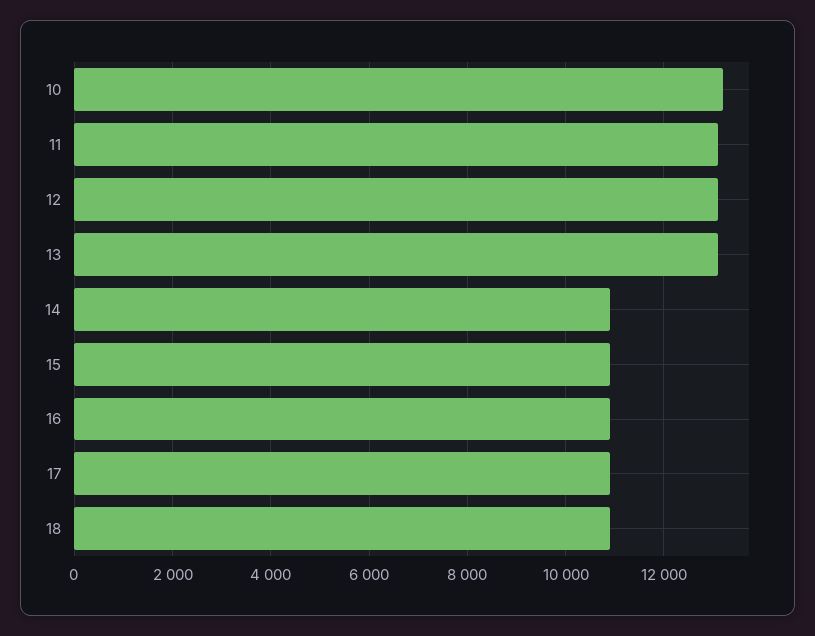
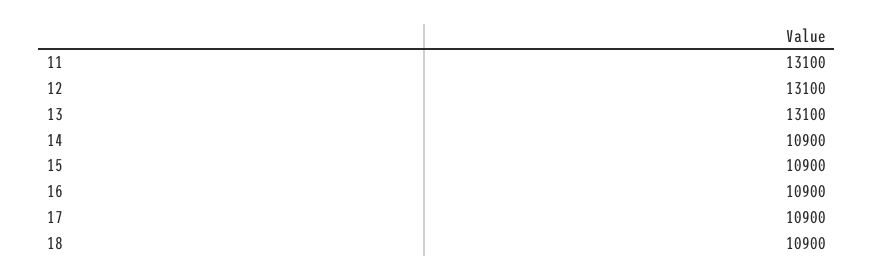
10: 13200 -> none

